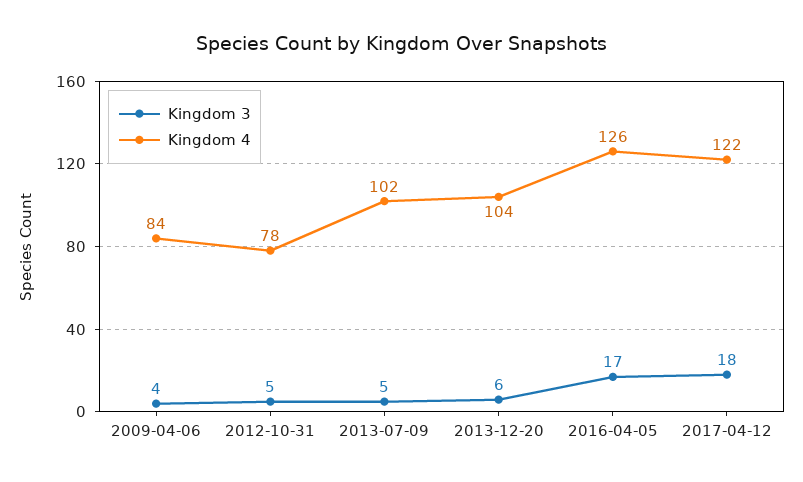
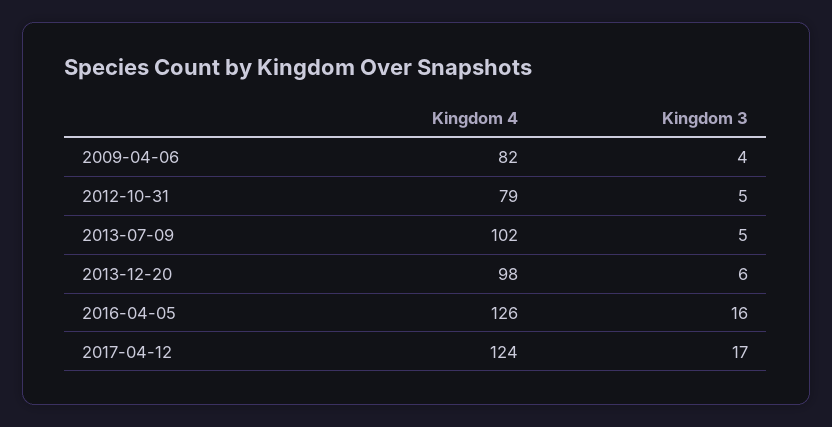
Kingdom 4, 2009-04-06: 84 -> 82
Kingdom 4, 2012-10-31: 78 -> 79
Kingdom 4, 2013-12-20: 104 -> 98
Kingdom 3, 2016-04-05: 17 -> 16
Kingdom 3, 2017-04-12: 18 -> 17
Kingdom 4, 2017-04-12: 122 -> 124

